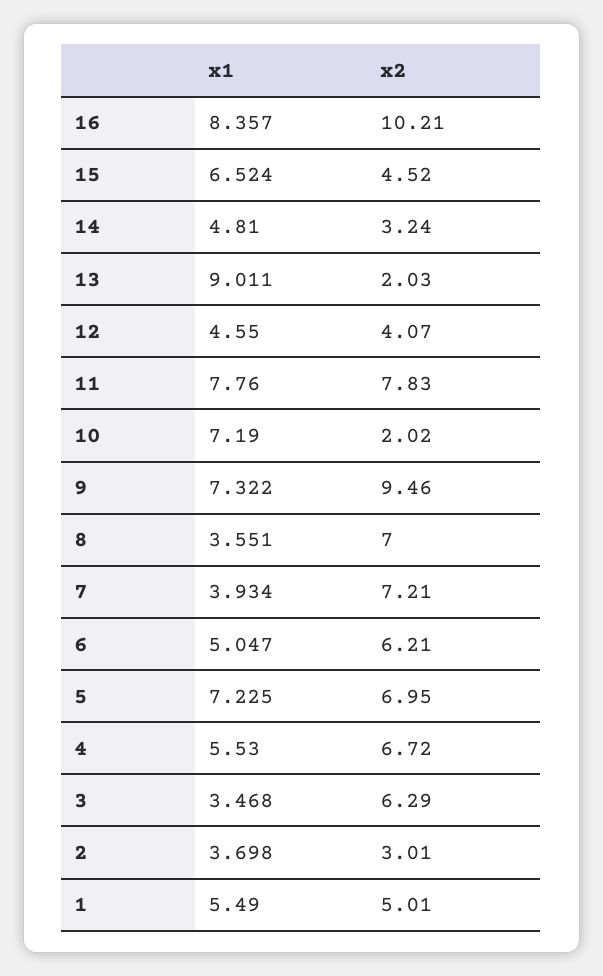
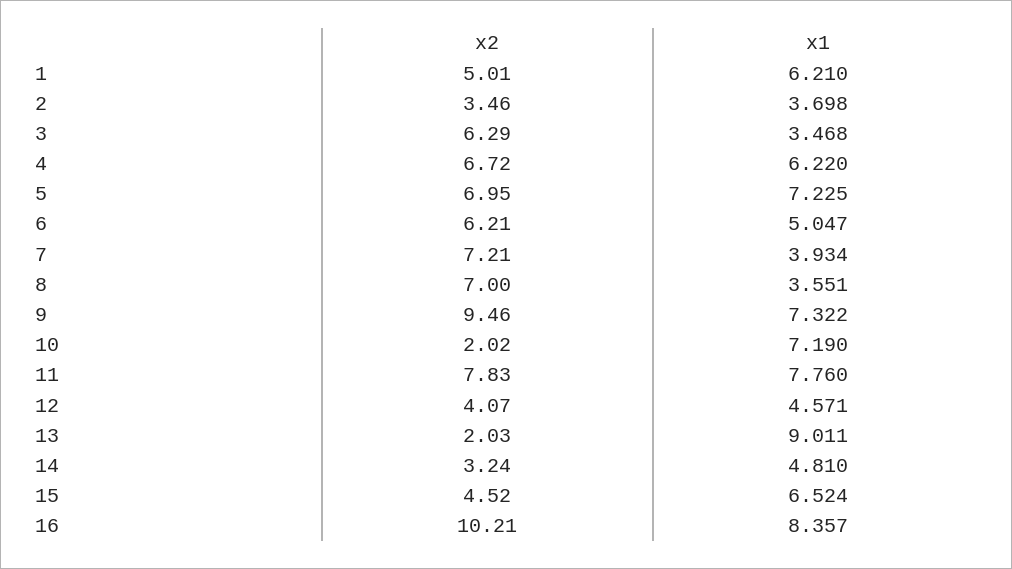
x1, 12: 4.55 -> 4.571
x1, 4: 5.53 -> 6.22
x2, 2: 3.01 -> 3.46
x1, 1: 5.49 -> 6.21

